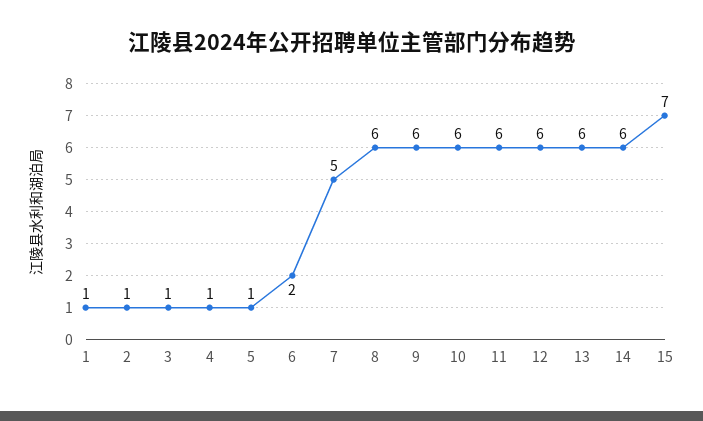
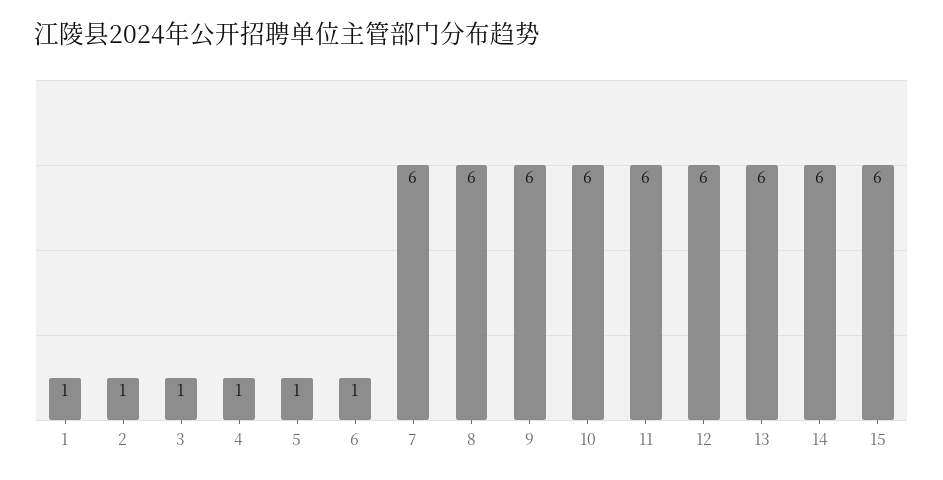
6: 2 -> 1
7: 5 -> 6
15: 7 -> 6

